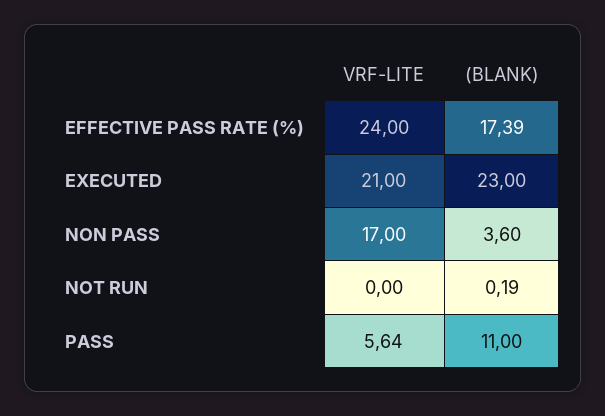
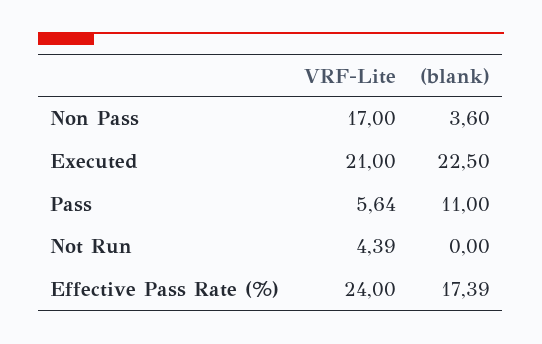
(BLANK), EXECUTED: 23 -> 22.5
VRF-LITE, NOT RUN: 0 -> 4.39
(BLANK), NOT RUN: 0.19 -> 0

